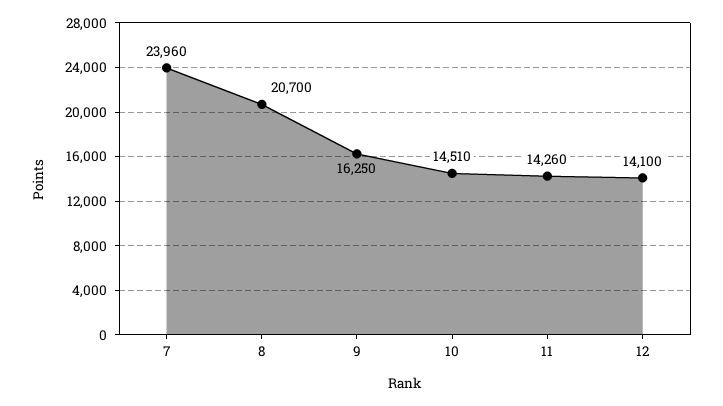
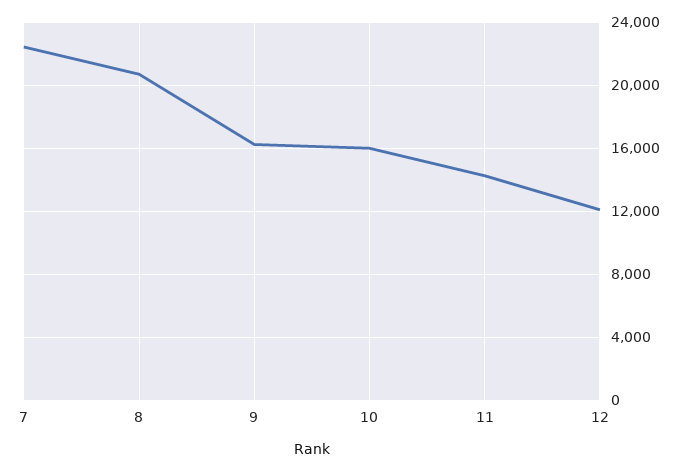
7: 23960 -> 22500
10: 14510 -> 16000
12: 14100 -> 12000

